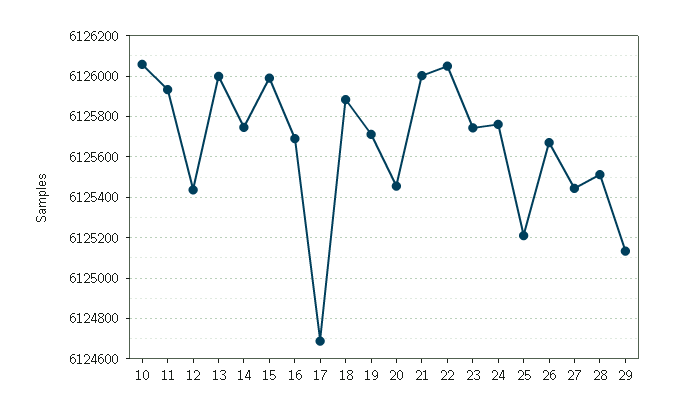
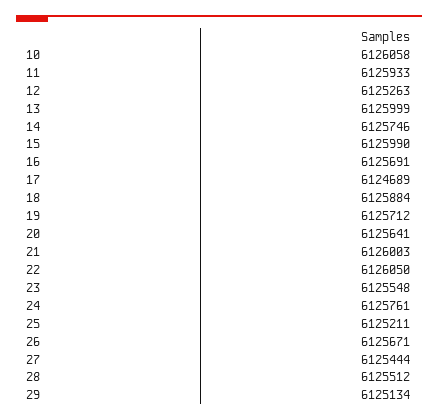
12: 6125450 -> 6125263
20: 6125450 -> 6125641
23: 6125750 -> 6125548

